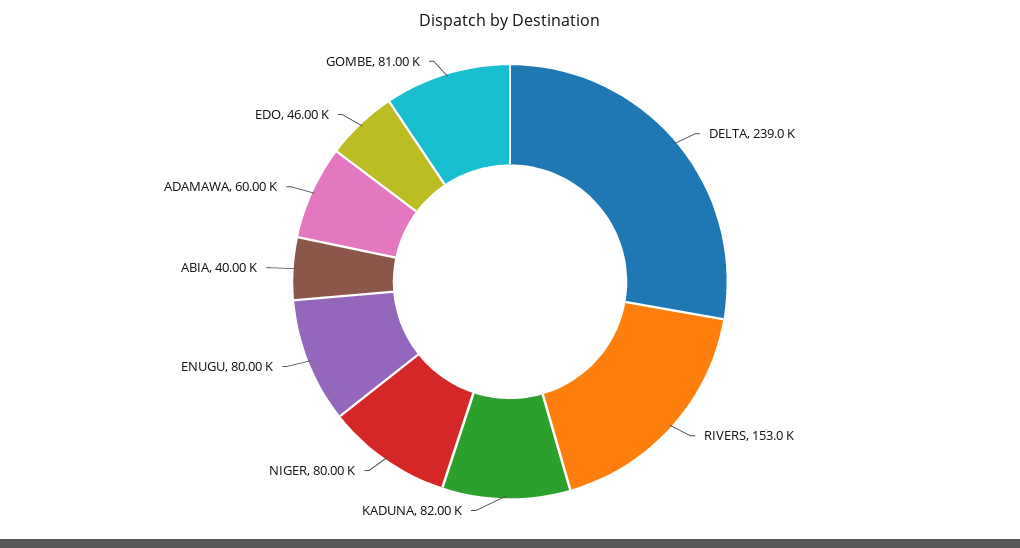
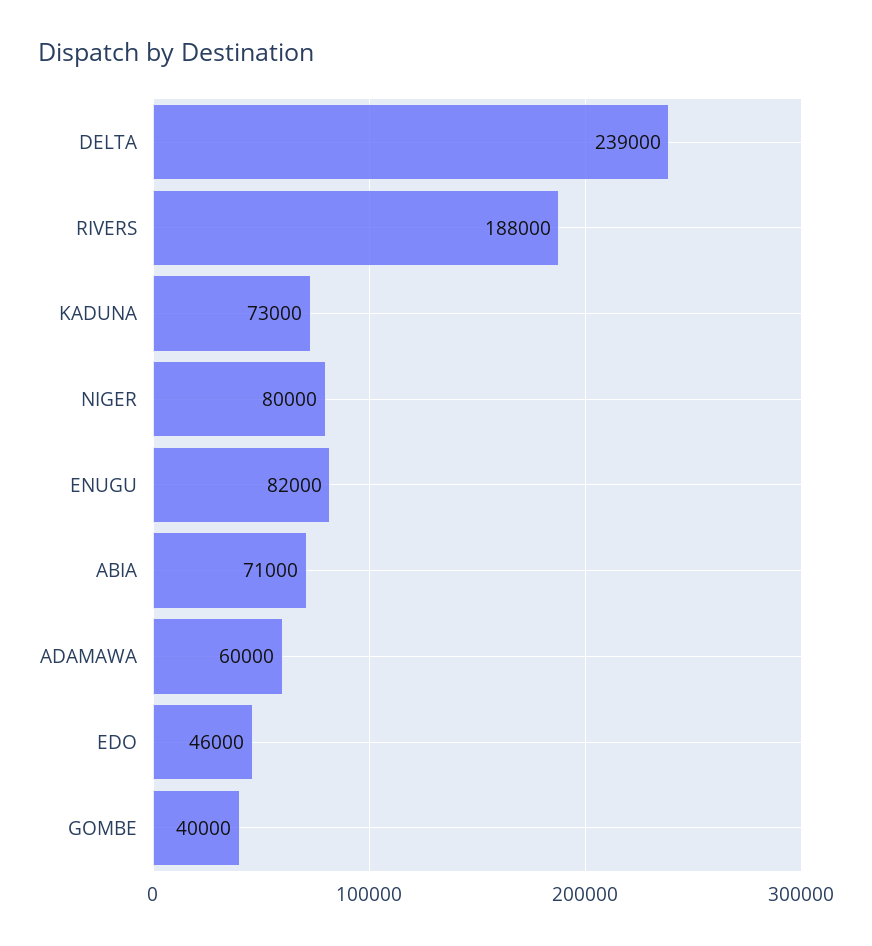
RIVERS: 153000 -> 188000
KADUNA: 82000 -> 73000
ENUGU: 80000 -> 82000
ABIA: 40000 -> 71000
GOMBE: 81000 -> 40000

